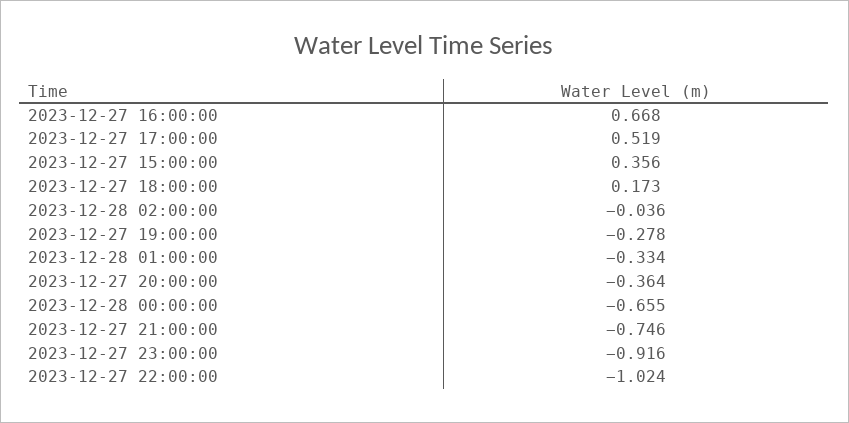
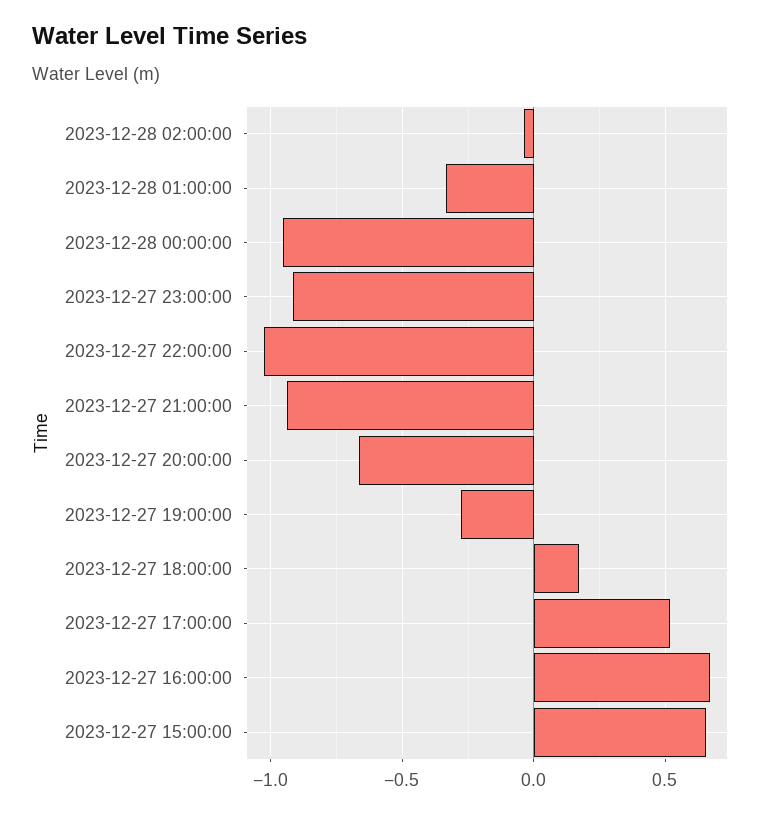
2023-12-27 15:00:00: 0.356 -> 0.65
2023-12-27 20:00:00: -0.364 -> -0.65
2023-12-28 00:00:00: -0.655 -> -0.95
2023-12-27 21:00:00: -0.746 -> -0.95

